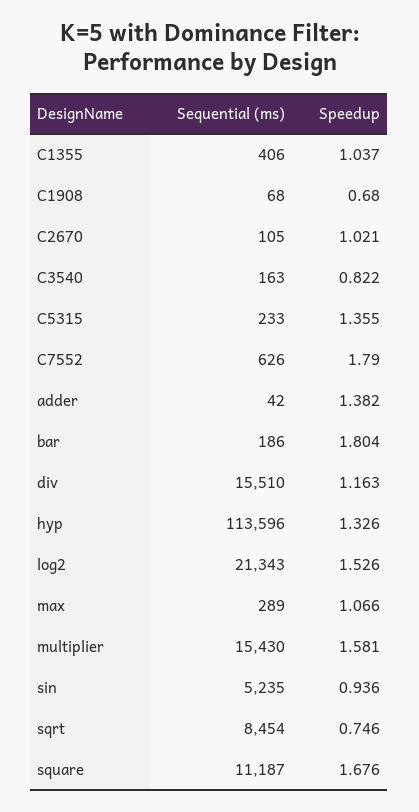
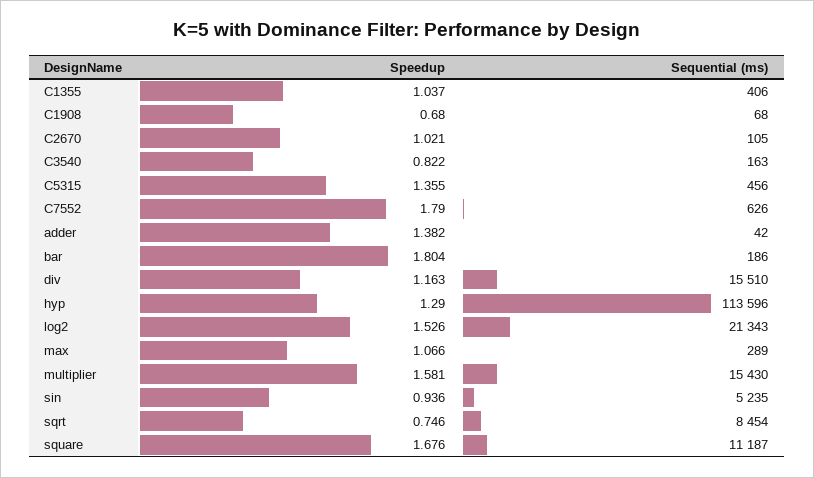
Sequential (ms), C5315: 233 -> 456
Speedup, hyp: 1.326 -> 1.29

